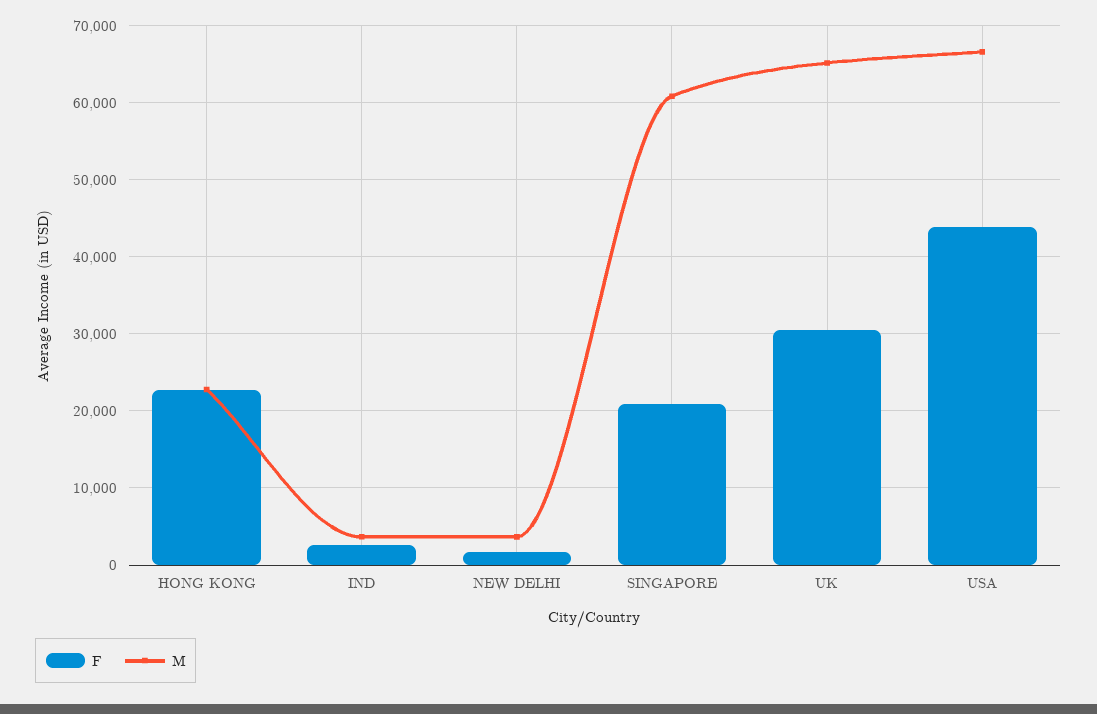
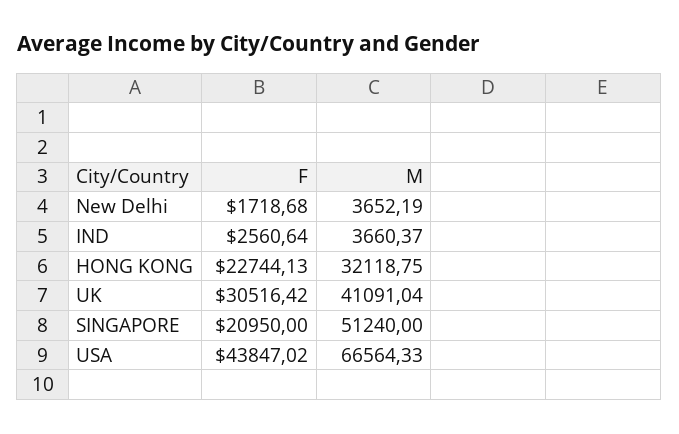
M, HONG KONG: 23000 -> 32118.75
M, SINGAPORE: 61000 -> 51240
M, UK: 65000 -> 41091.04

